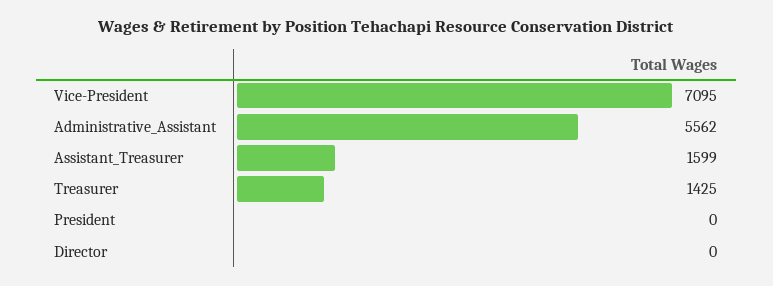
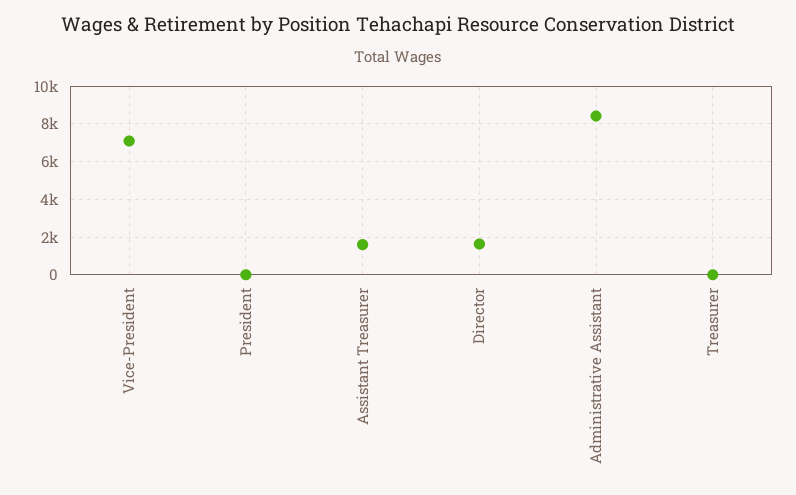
Administrative_Assistant: 5562 -> 8500
Treasurer: 1425 -> 0
Director: 0 -> 1500

